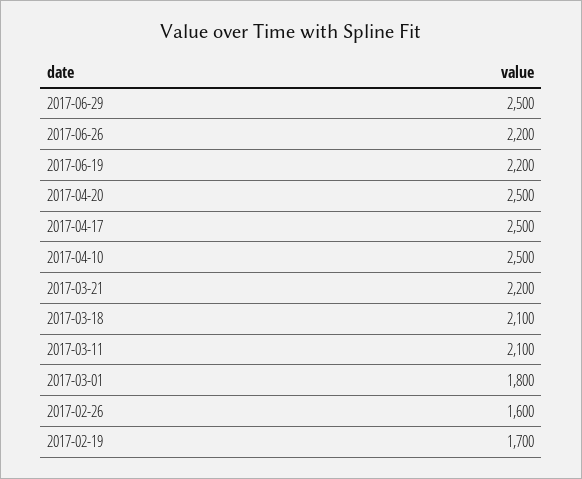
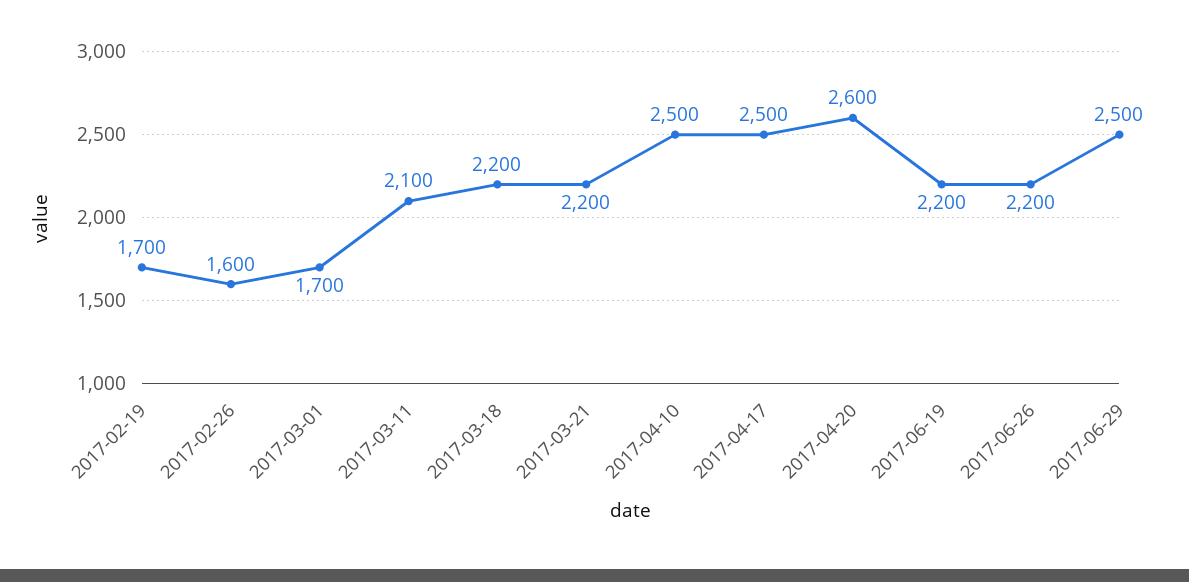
2017-04-20: 2500 -> 2600
2017-03-18: 2100 -> 2200
2017-03-01: 1800 -> 1700

